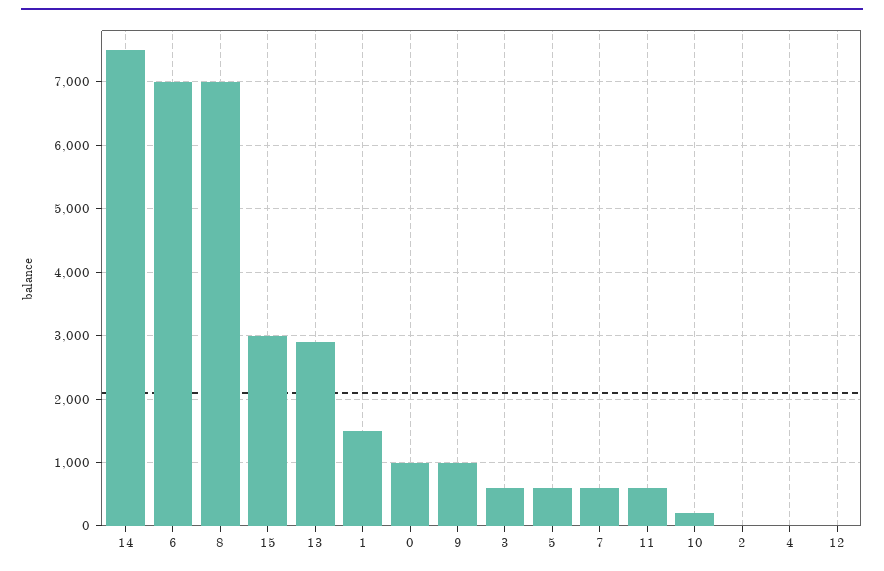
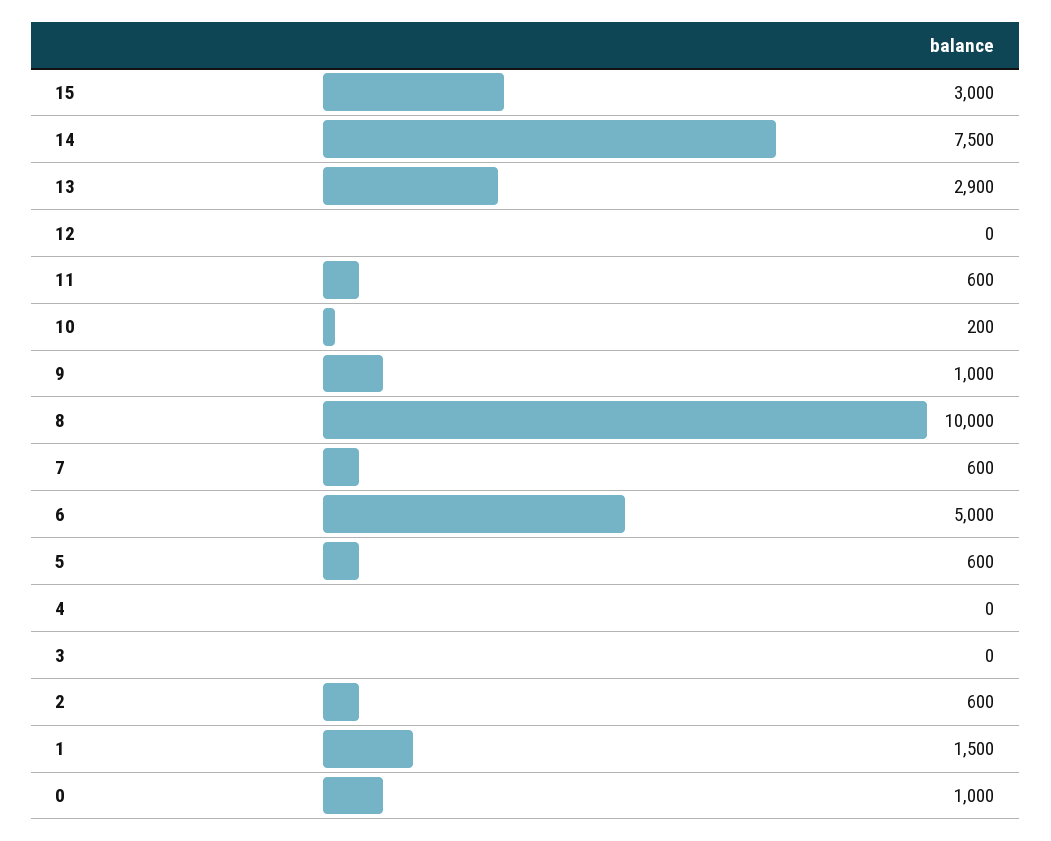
6: 7000 -> 5000
8: 7000 -> 10000
3: 600 -> 0
2: 0 -> 600

